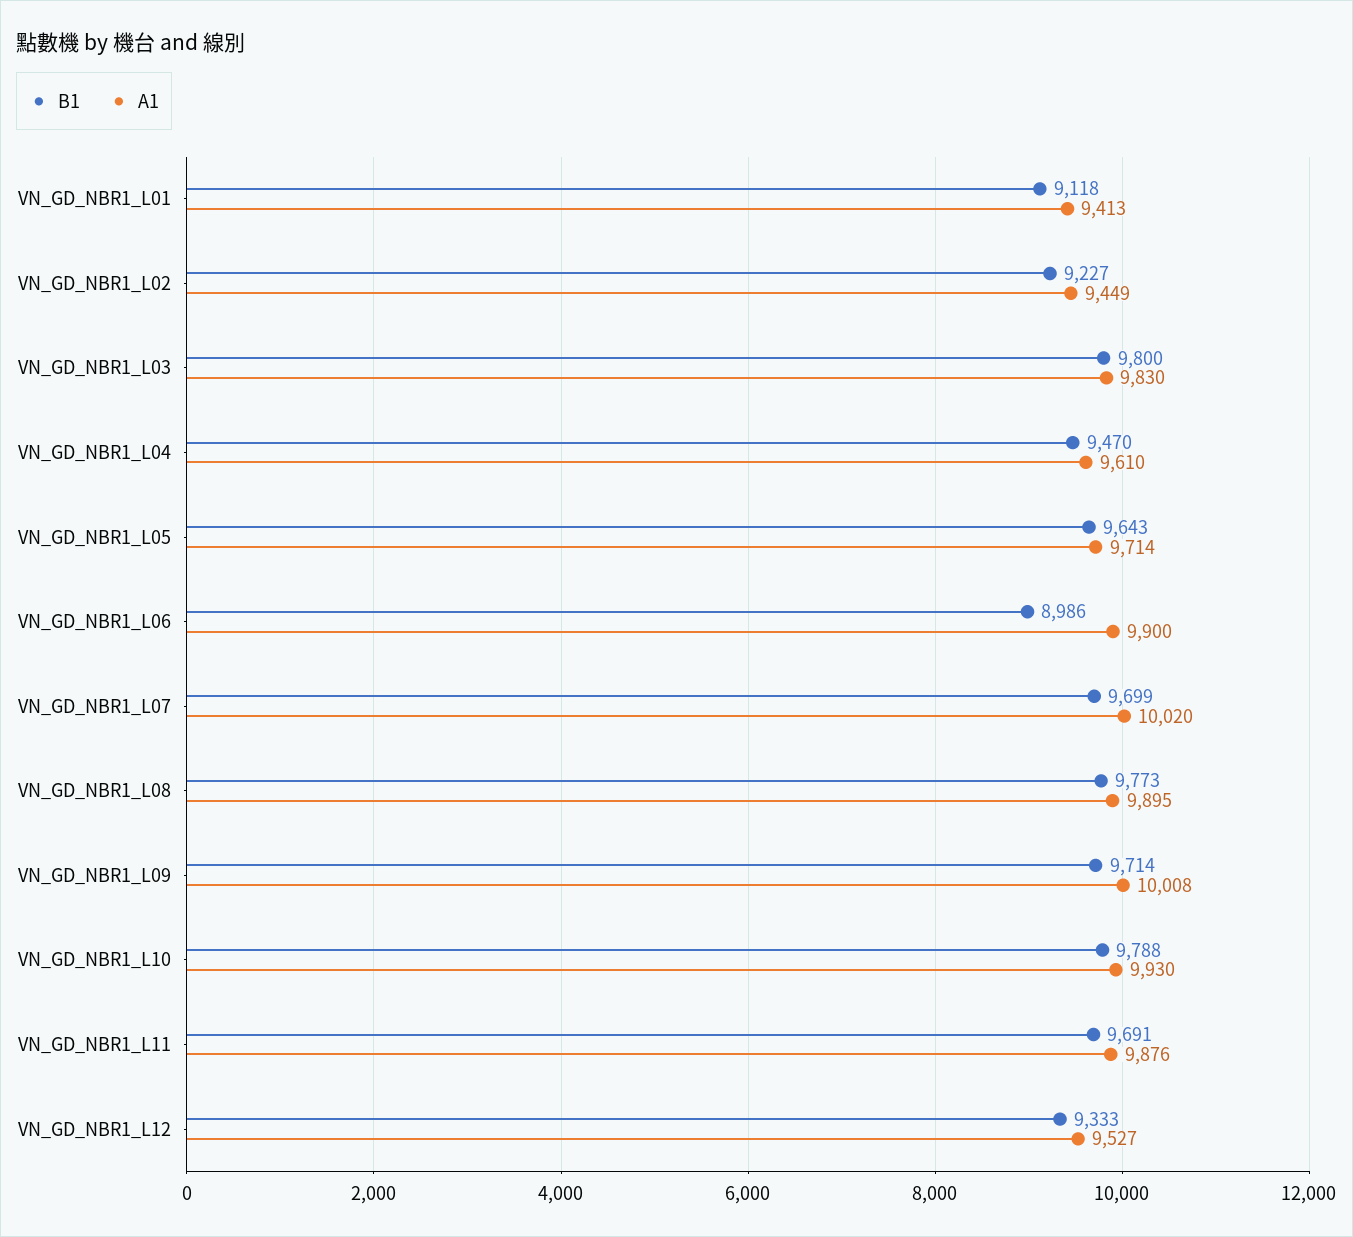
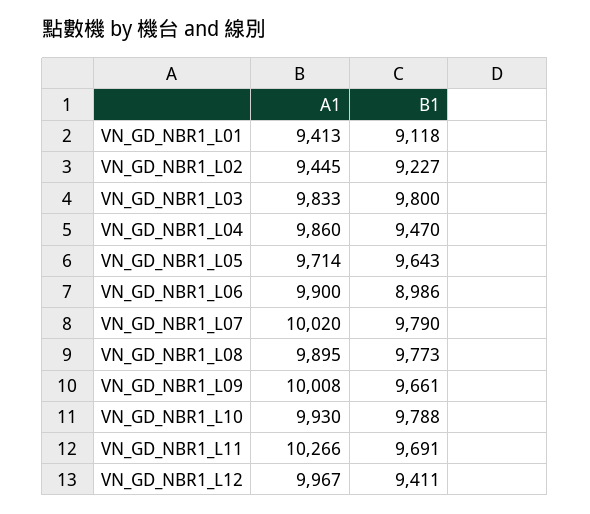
A1, VN_GD_NBR1_L02: 9449 -> 9445
A1, VN_GD_NBR1_L03: 9830 -> 9833
A1, VN_GD_NBR1_L04: 9610 -> 9860
B1, VN_GD_NBR1_L07: 9699 -> 9790
B1, VN_GD_NBR1_L09: 9714 -> 9661
A1, VN_GD_NBR1_L11: 9876 -> 10266
B1, VN_GD_NBR1_L12: 9333 -> 9411
A1, VN_GD_NBR1_L12: 9527 -> 9967

